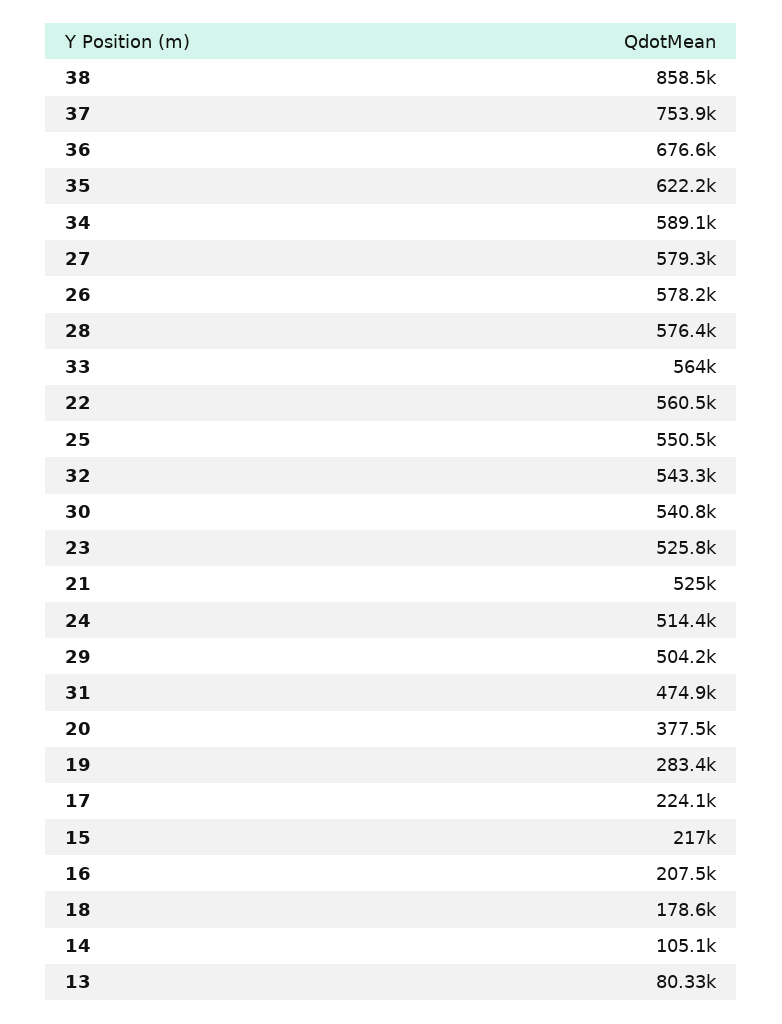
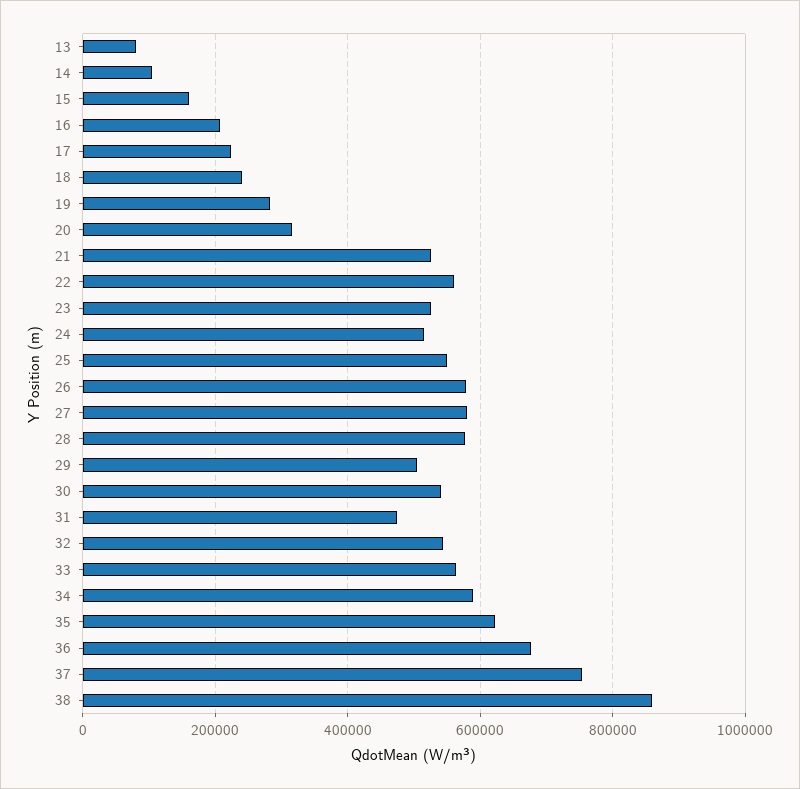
20: 377500 -> 320000
15: 217000 -> 160000
18: 178600 -> 240000

